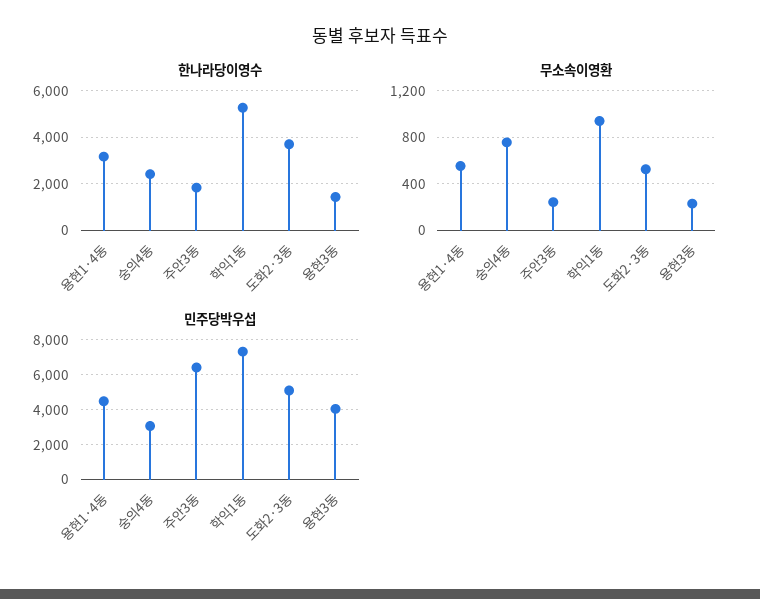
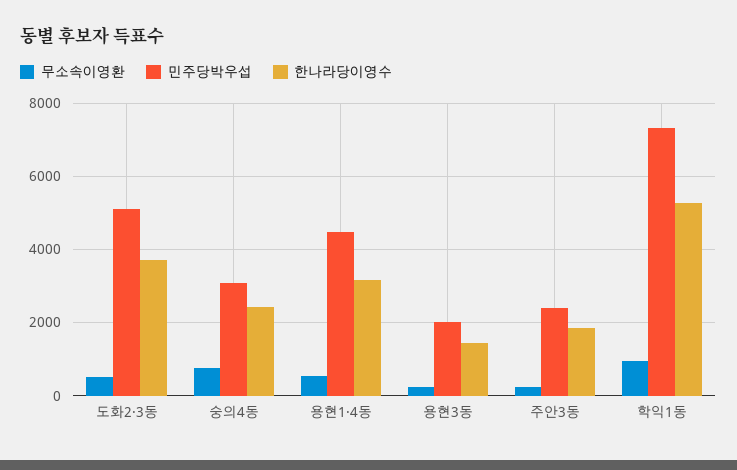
민주당박우섭, 주안3동: 6500 -> 2400
민주당박우섭, 용현3동: 4000 -> 2000

